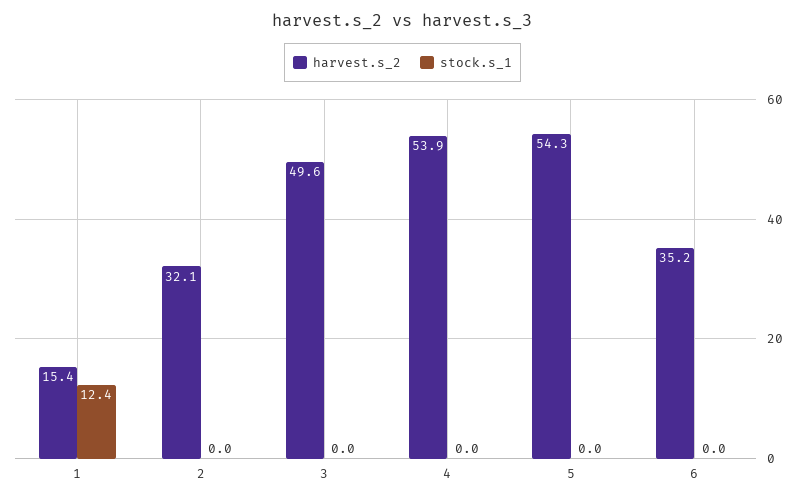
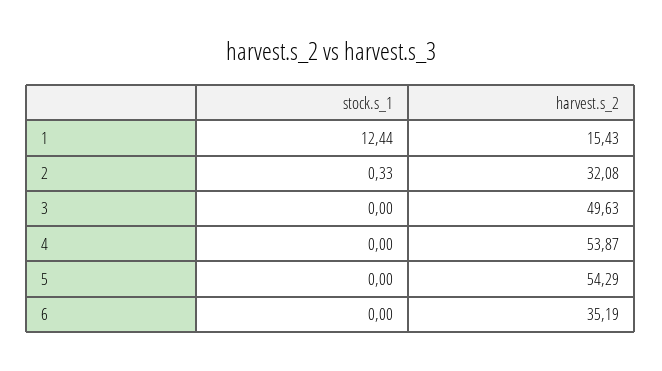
stock.s_1, 2: 0 -> 0.33

